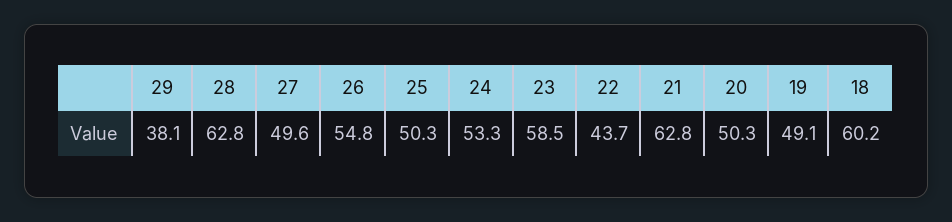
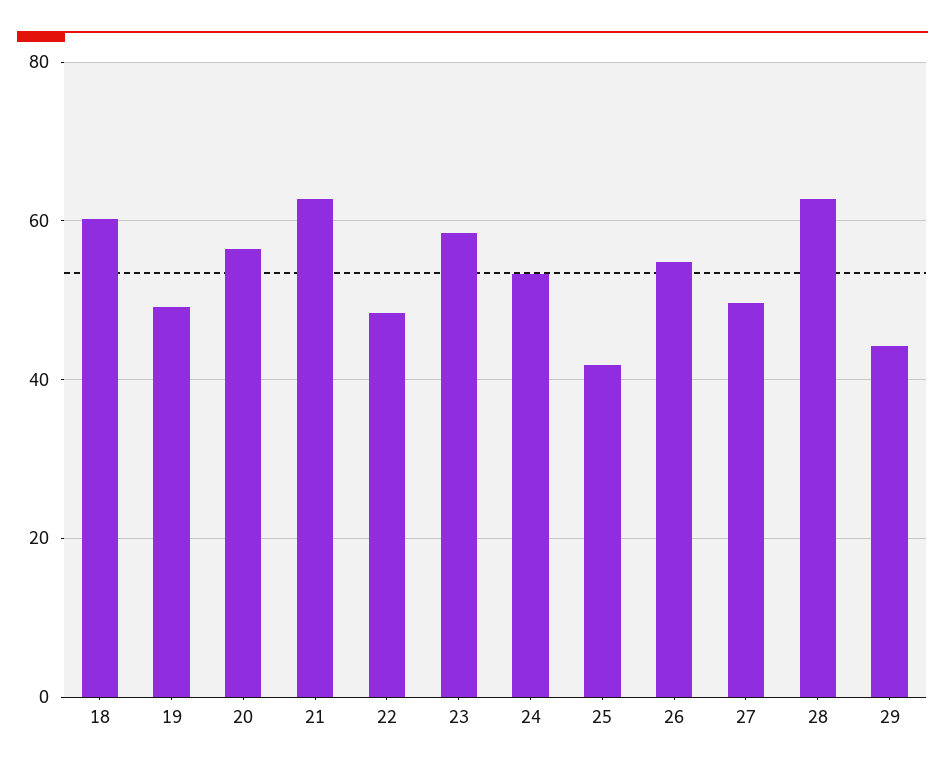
29: 38.1 -> 44
25: 50.3 -> 42
22: 43.7 -> 48
20: 50.3 -> 56

